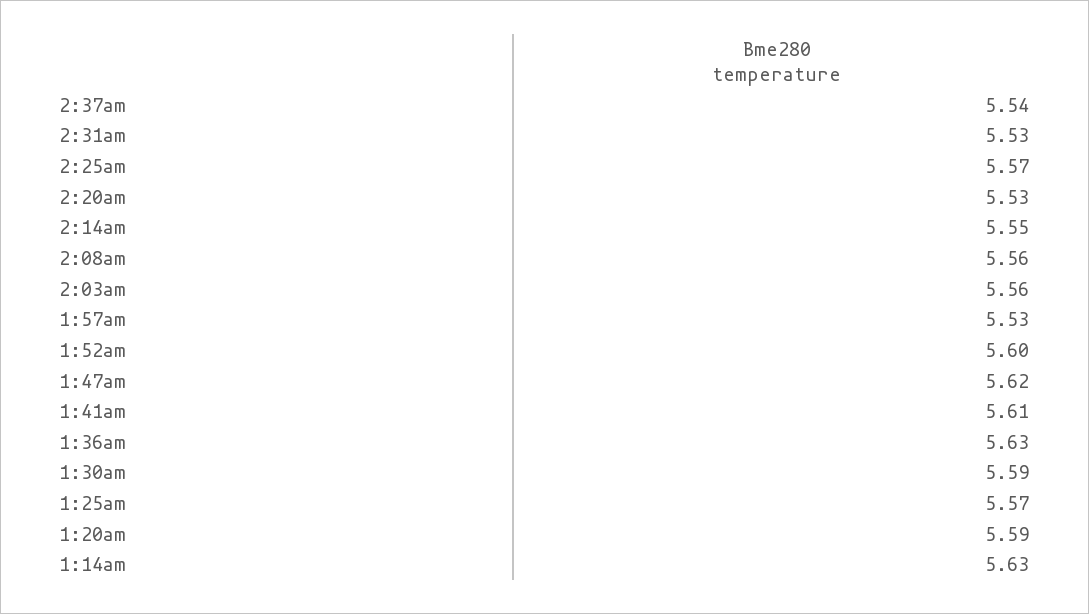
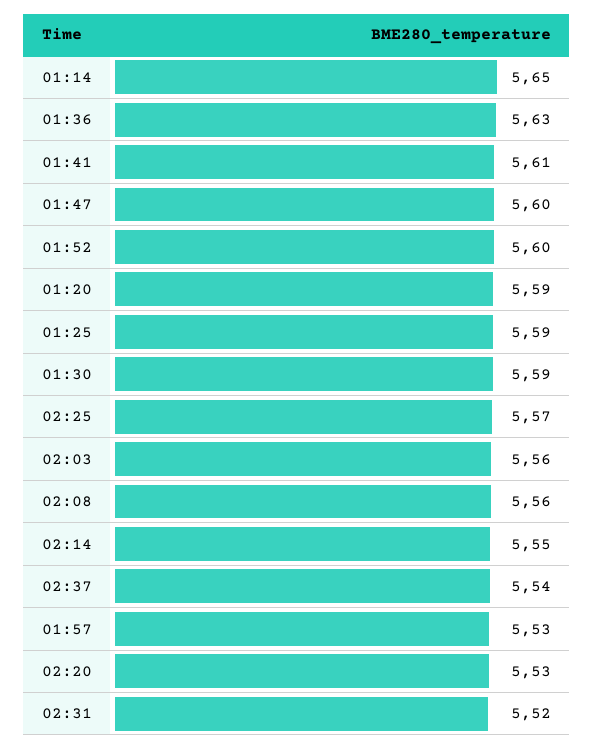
2:31am: 5.53 -> 5.52
1:47am: 5.62 -> 5.6
1:25am: 5.57 -> 5.59
1:14am: 5.63 -> 5.65

